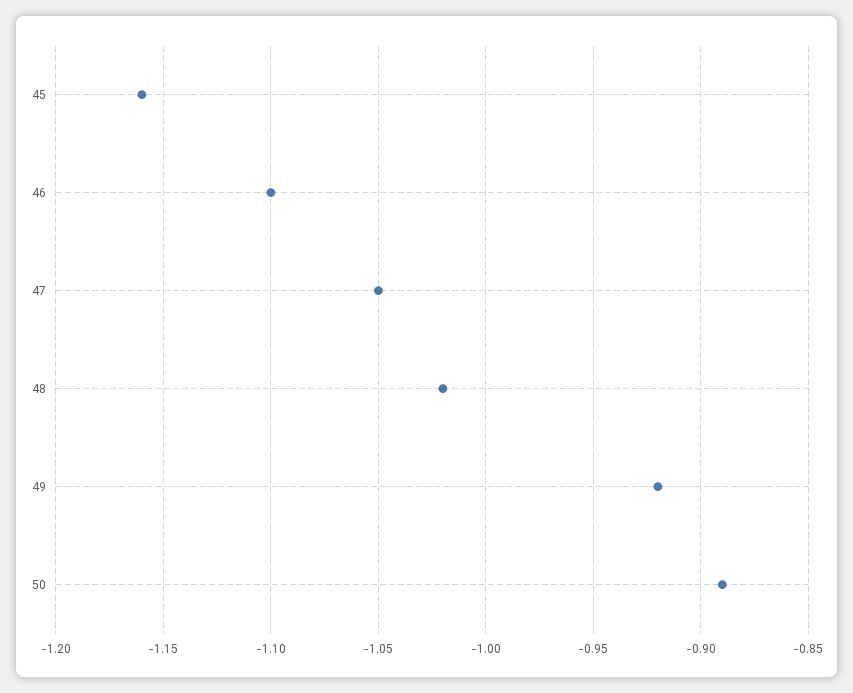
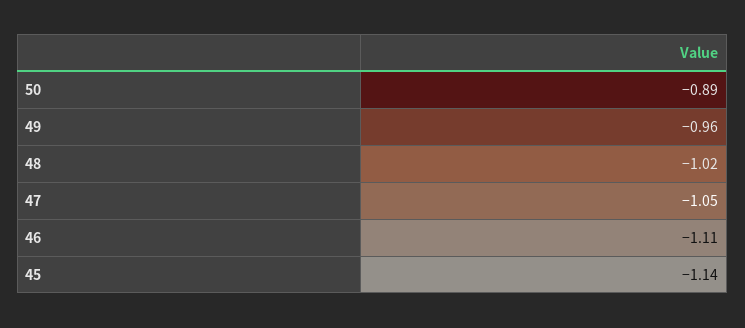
45: -1.16 -> -1.14
46: -1.1 -> -1.11
49: -0.92 -> -0.96

